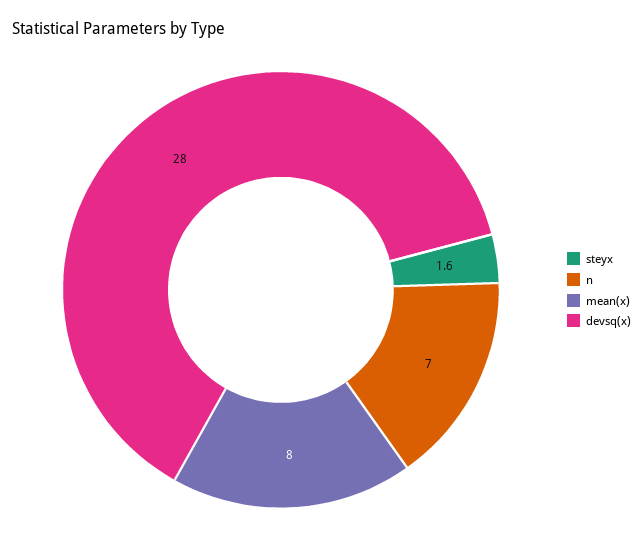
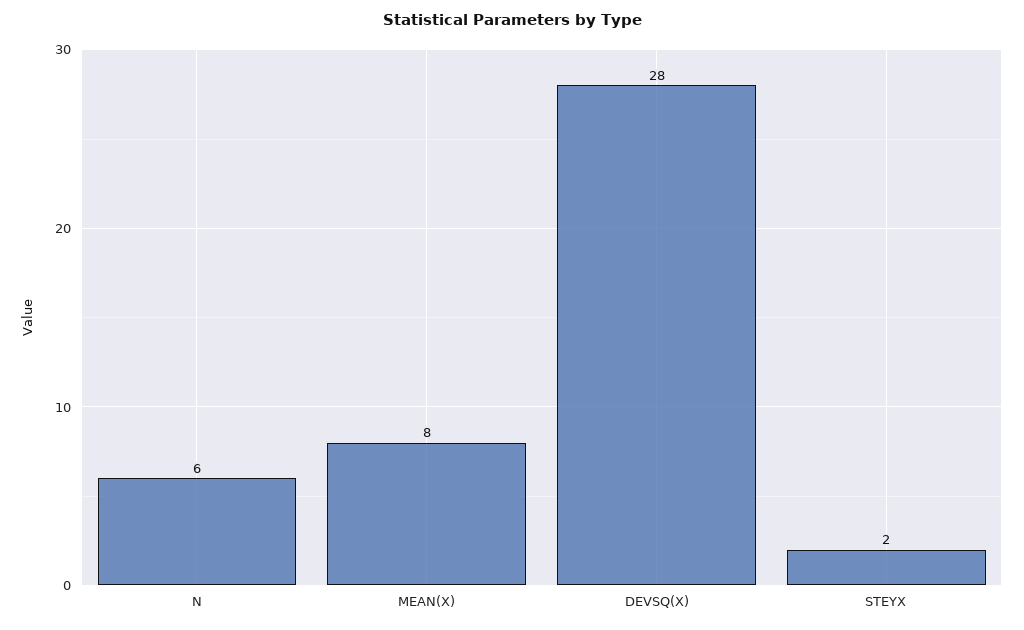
steyx: 1.6 -> 2
n: 7 -> 6

